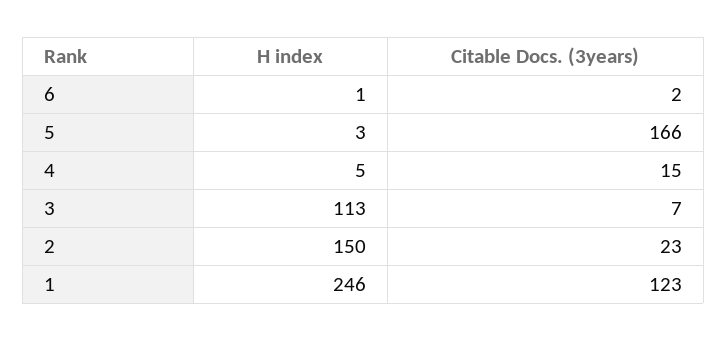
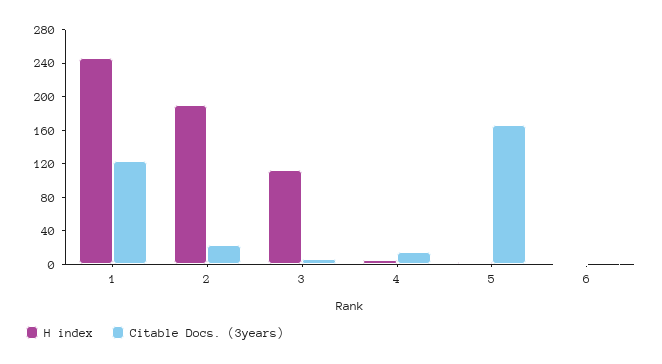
H index, 2: 150 -> 190

